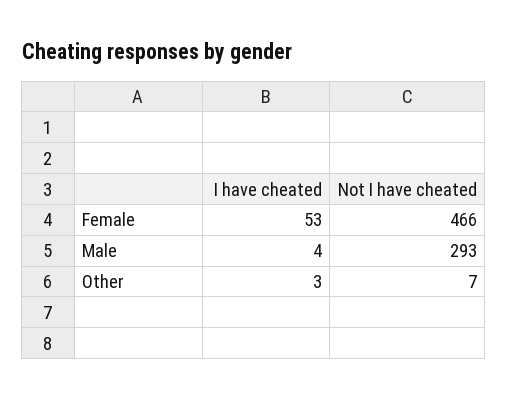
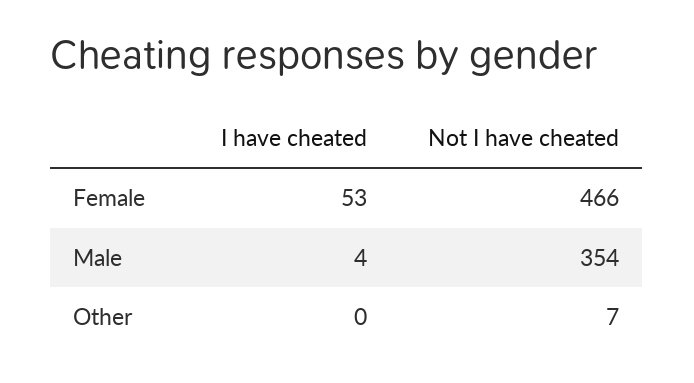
Not I have cheated, Male: 293 -> 354
I have cheated, Other: 3 -> 0

